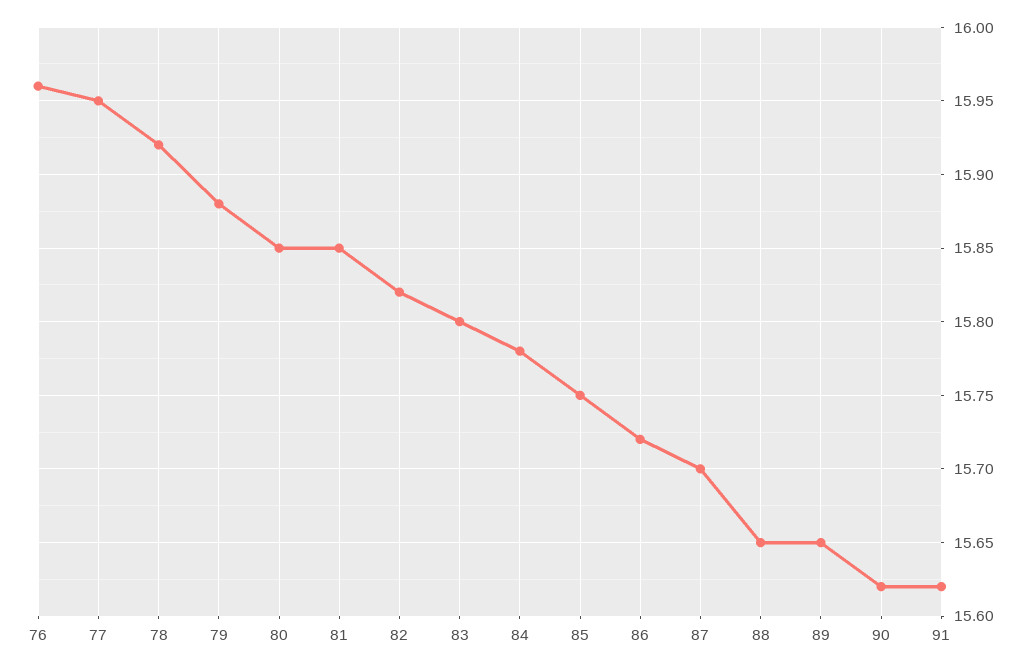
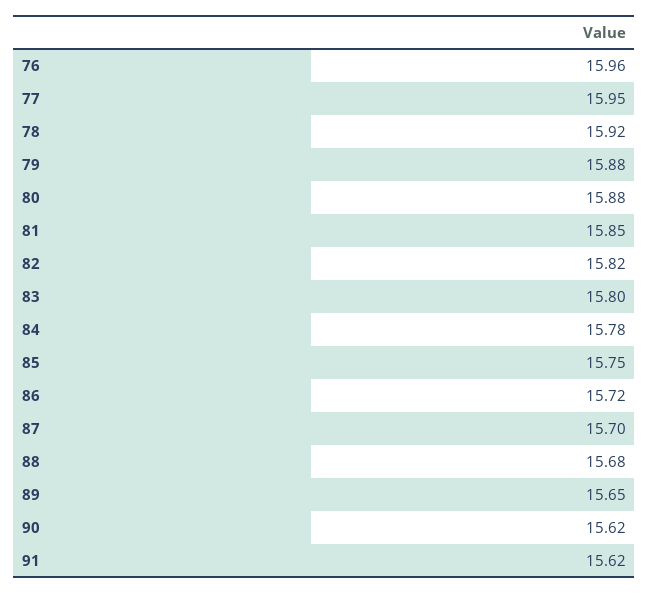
80: 15.85 -> 15.88
88: 15.65 -> 15.68

